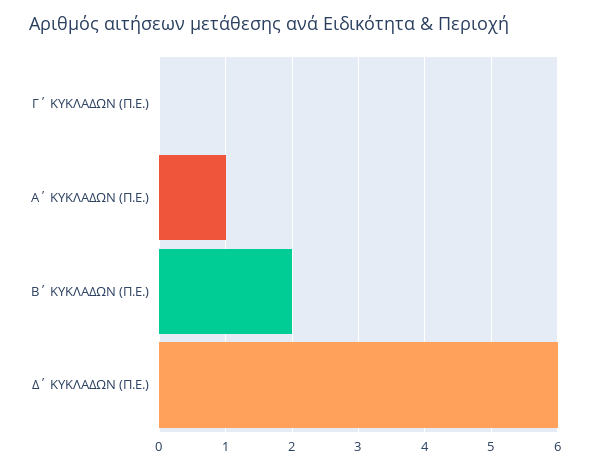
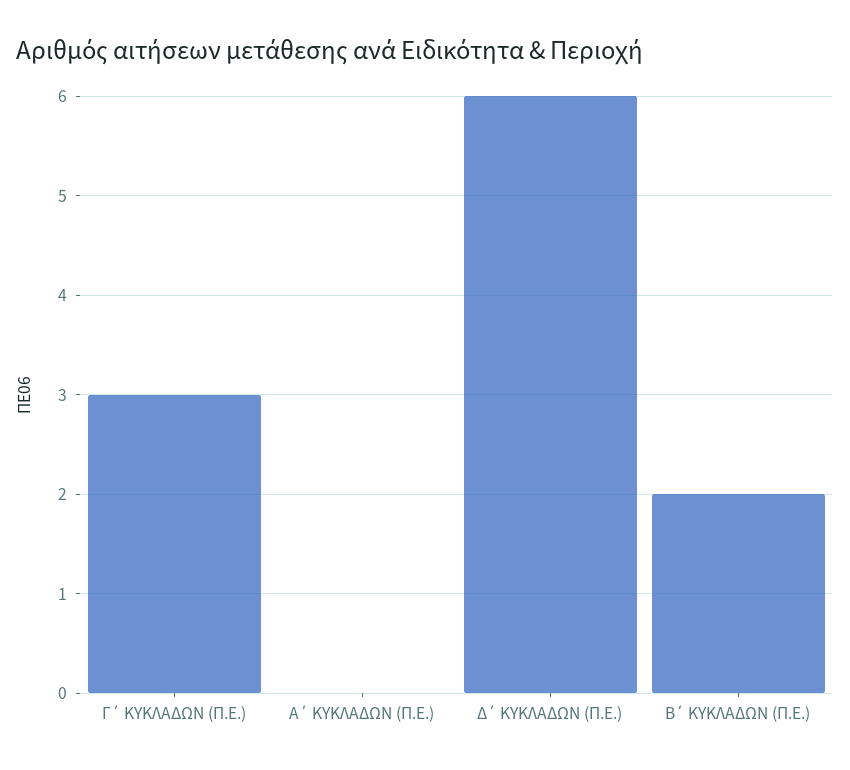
Γ΄ ΚΥΚΛΑΔΩΝ (Π.Ε.): 0 -> 3
Α΄ ΚΥΚΛΑΔΩΝ (Π.Ε.): 1 -> 0

